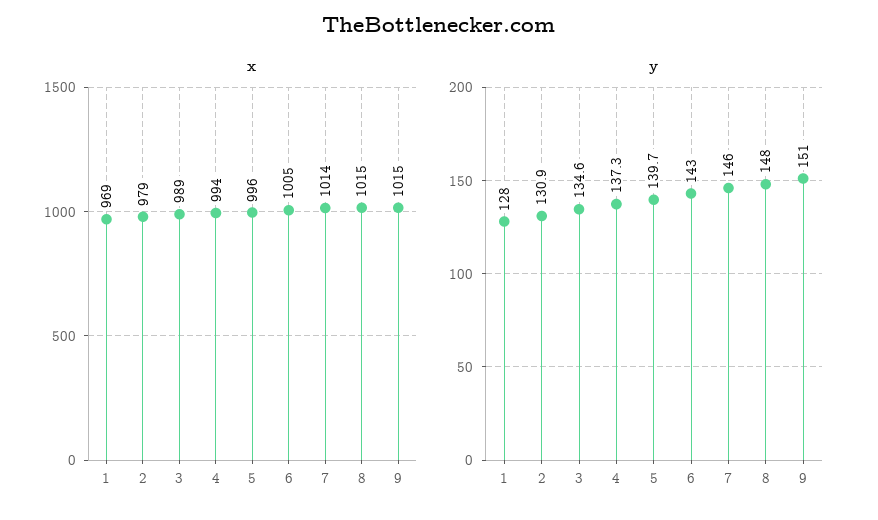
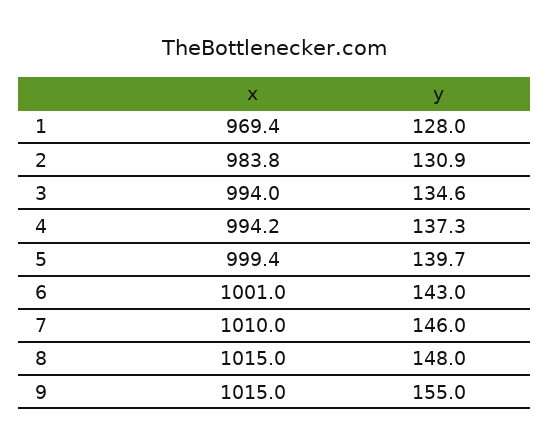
x, 2: 979 -> 983.8
x, 3: 989 -> 994
x, 5: 996 -> 999.4
x, 6: 1005 -> 1001
x, 7: 1014 -> 1010
y, 9: 151 -> 155

